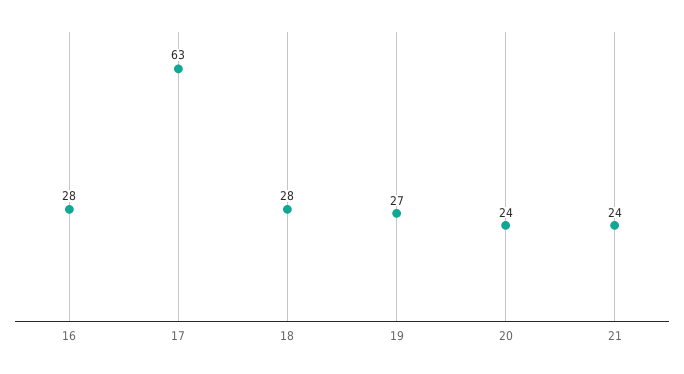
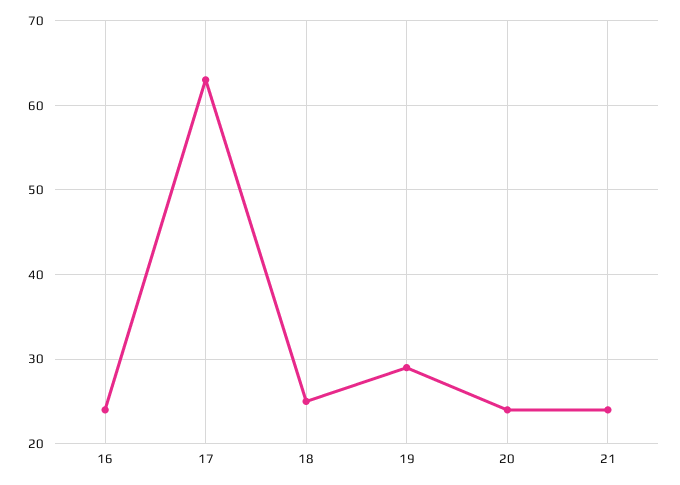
16: 28 -> 24
18: 28 -> 25
19: 27 -> 29

